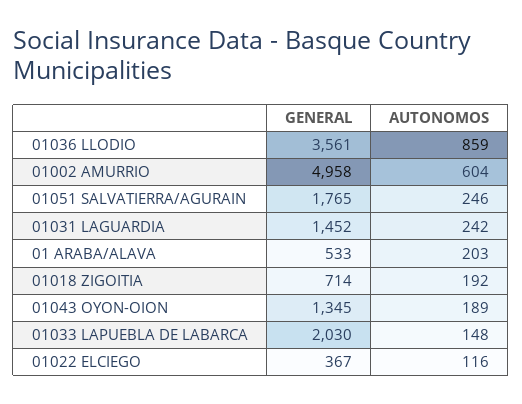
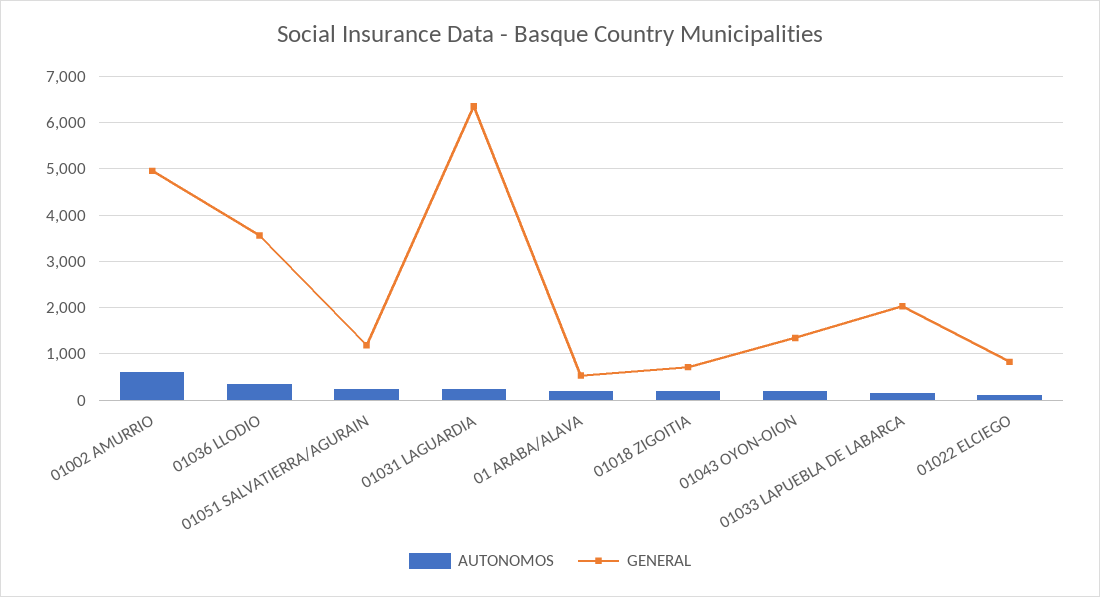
AUTONOMOS, 01036 LLODIO: 859 -> 400
GENERAL, 01051 SALVATIERRA/AGURAIN: 1765 -> 1200
GENERAL, 01031 LAGUARDIA: 1452 -> 6400
GENERAL, 01022 ELCIEGO: 367 -> 800

